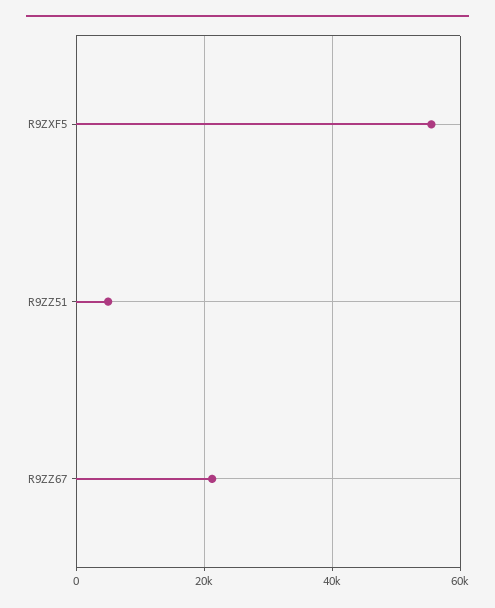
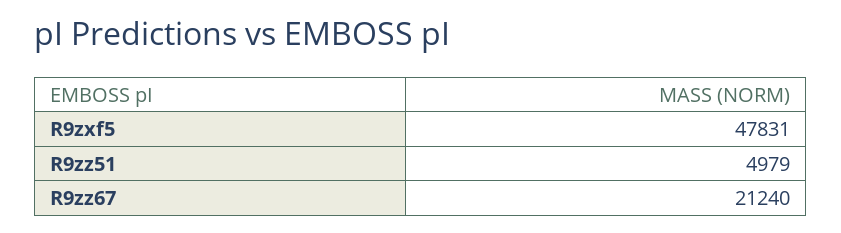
R9ZXF5: 56000 -> 47831

